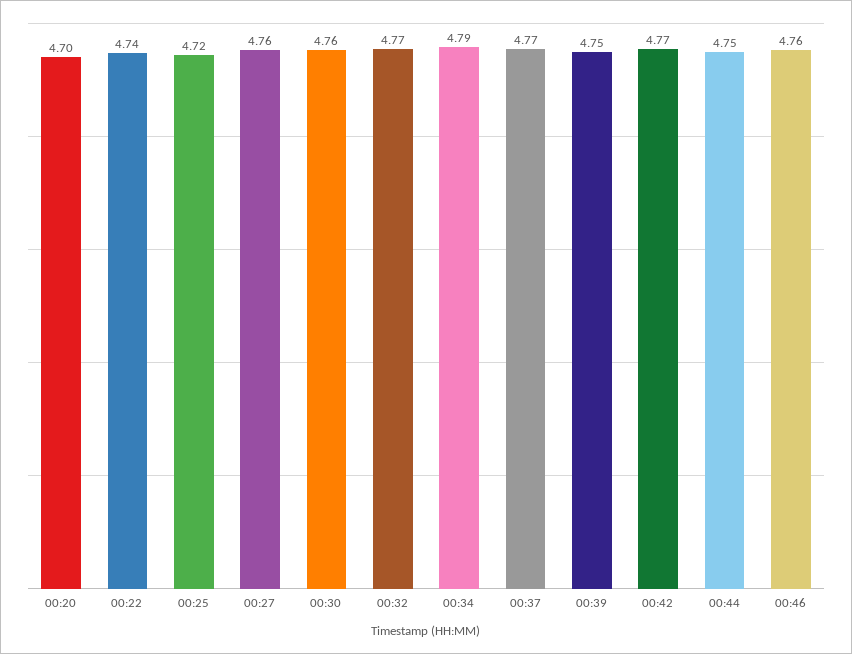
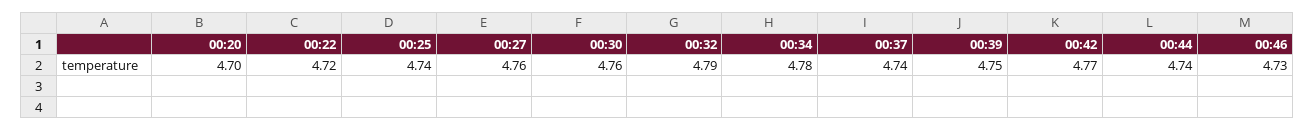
00:22: 4.74 -> 4.72
00:25: 4.72 -> 4.74
00:32: 4.77 -> 4.79
00:34: 4.79 -> 4.78
00:37: 4.77 -> 4.74
00:44: 4.75 -> 4.74
00:46: 4.76 -> 4.73

